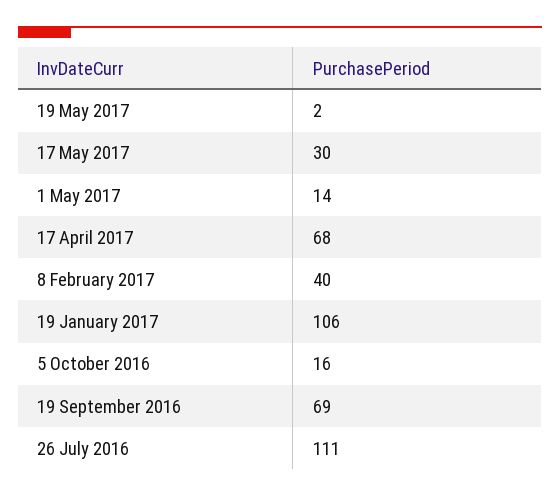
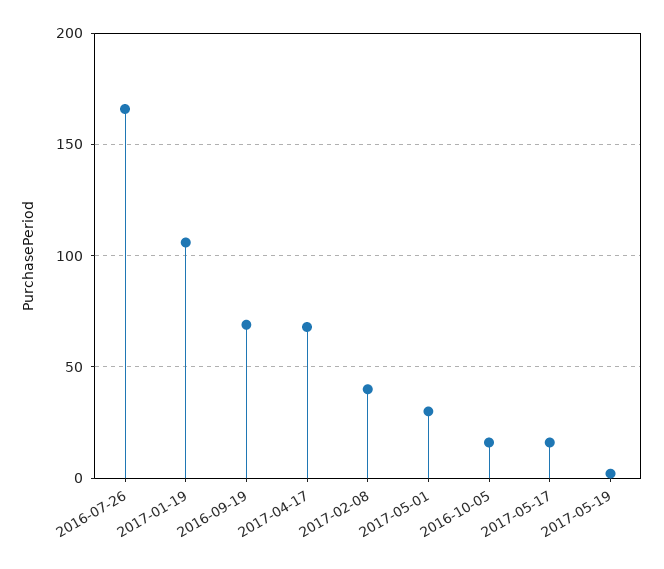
17 May 2017: 30 -> 15
1 May 2017: 14 -> 30
26 July 2016: 111 -> 165

